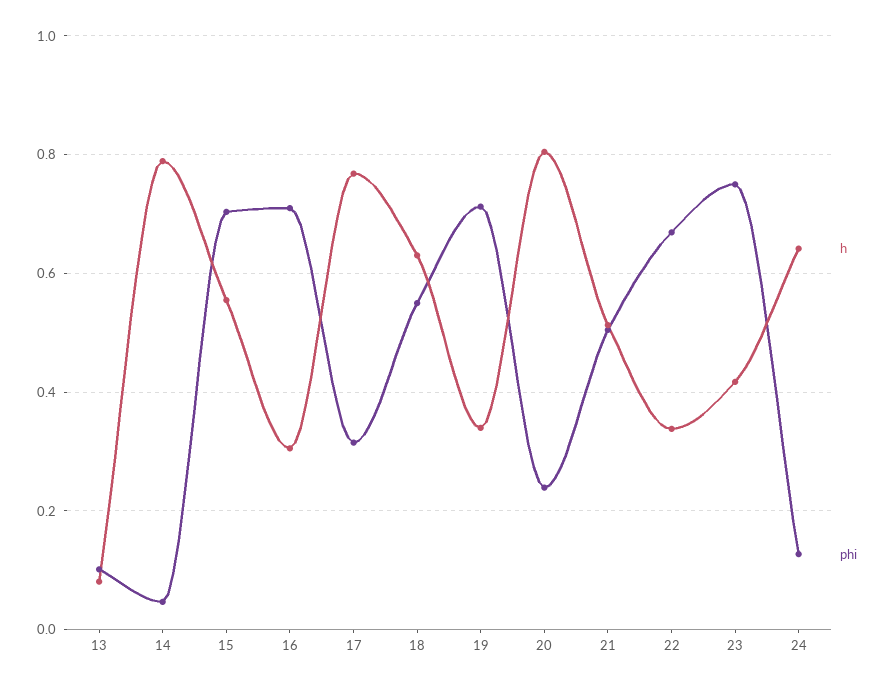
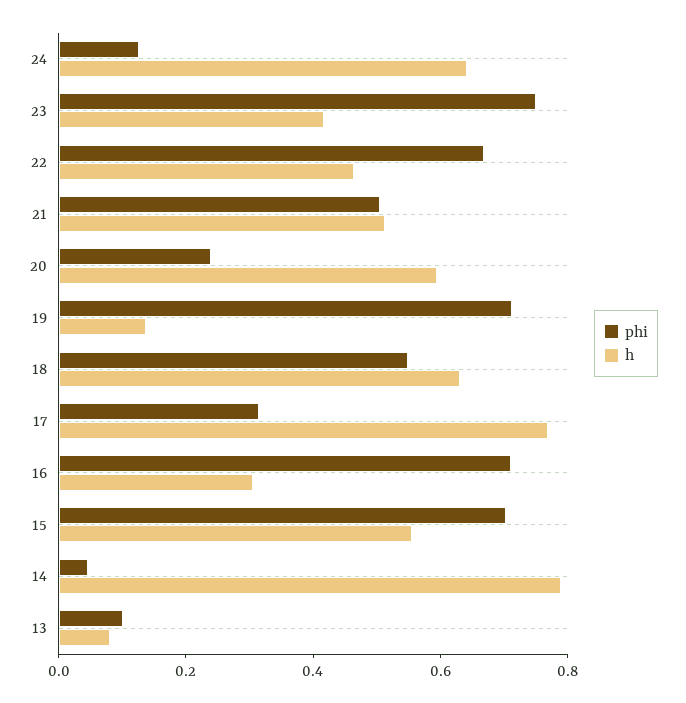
h, 19: 0.34 -> 0.15
h, 20: 0.8 -> 0.6
h, 22: 0.34 -> 0.45

